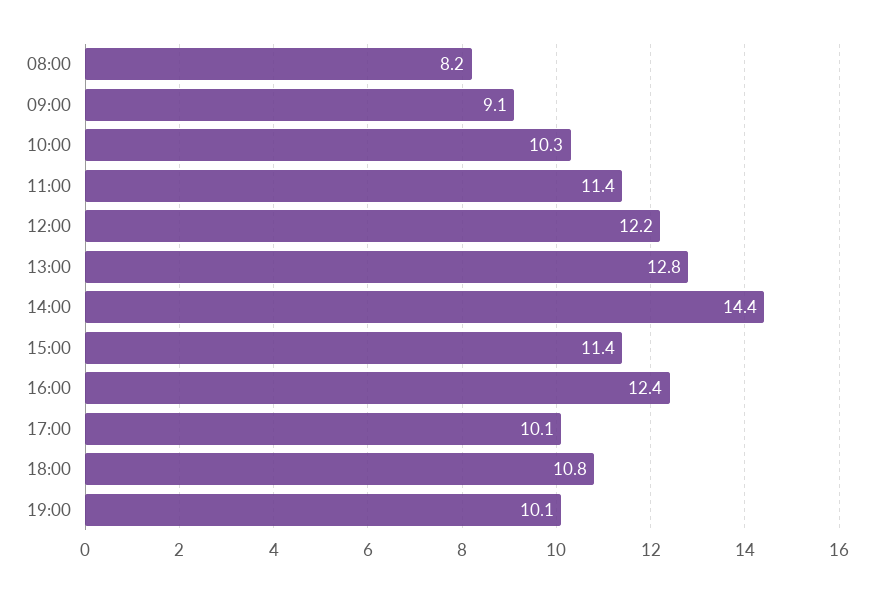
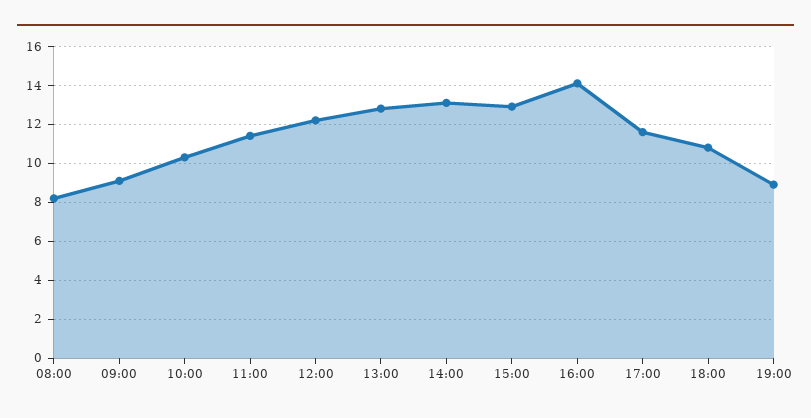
14:00: 14.4 -> 13
15:00: 11.4 -> 13
16:00: 12.4 -> 14
17:00: 10.1 -> 11.5
19:00: 10.1 -> 9

